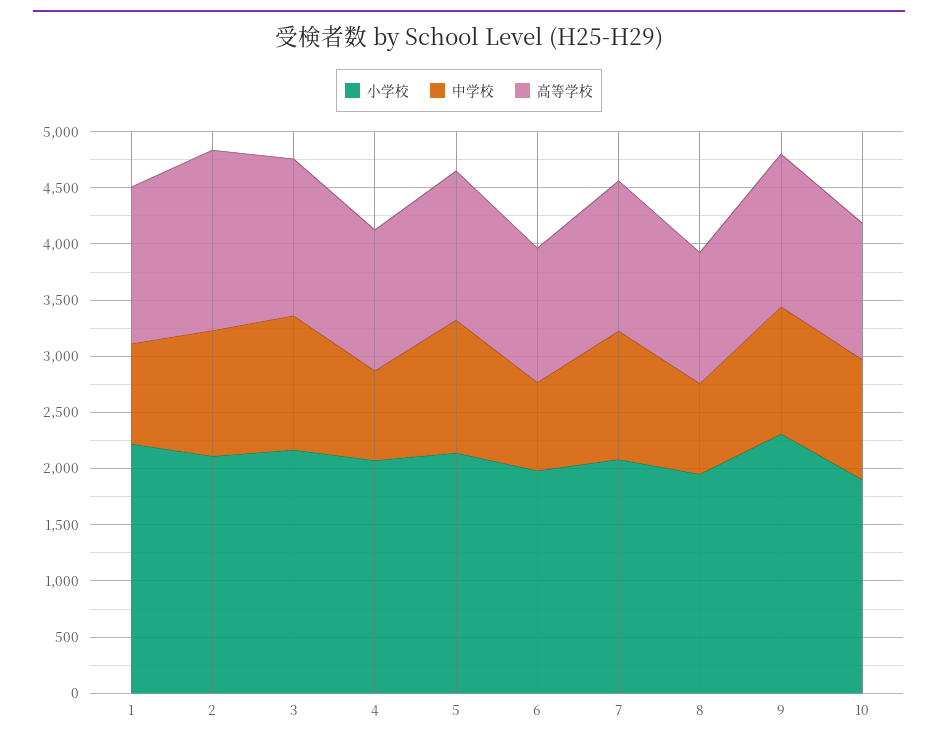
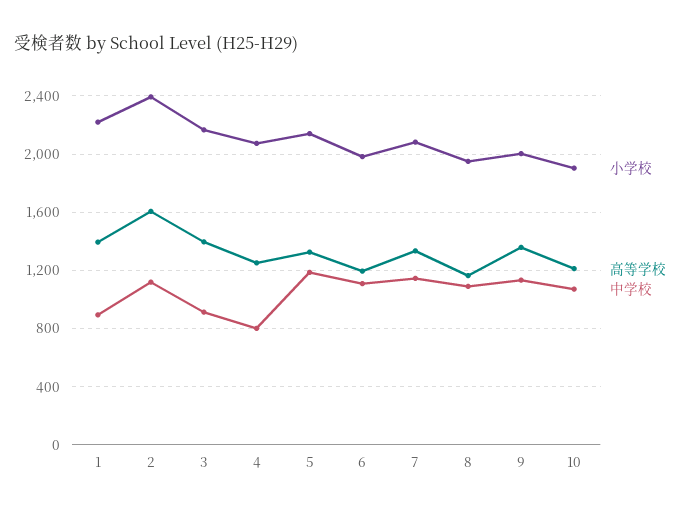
小学校, 2: 2100 -> 2400
中学校, 3: 1200 -> 900
中学校, 6: 800 -> 1100
中学校, 8: 800 -> 1100
小学校, 9: 2300 -> 2000

